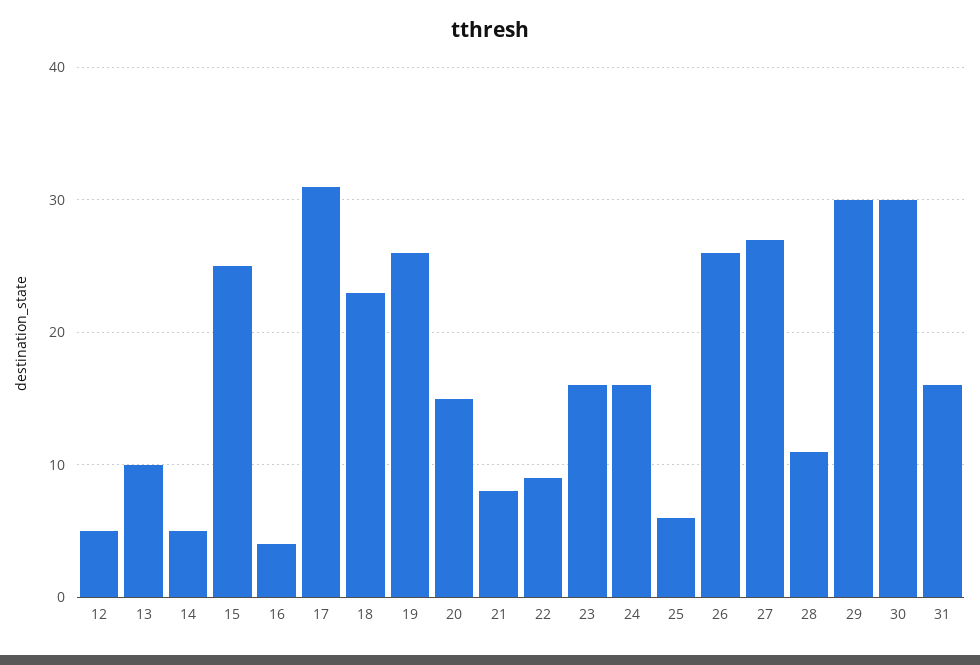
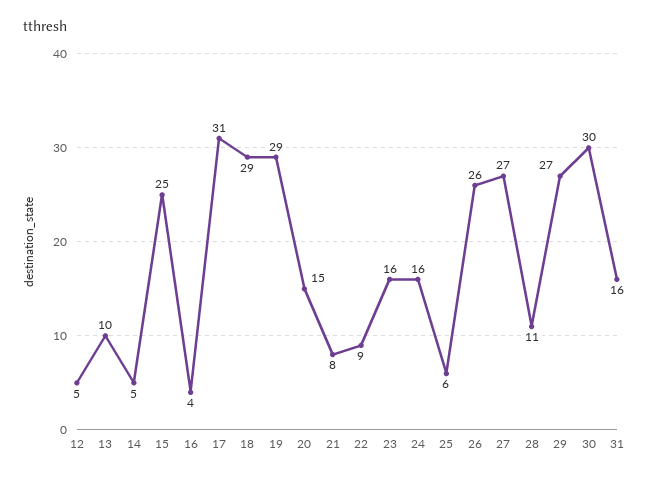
18: 23 -> 29
19: 26 -> 29
29: 30 -> 27

